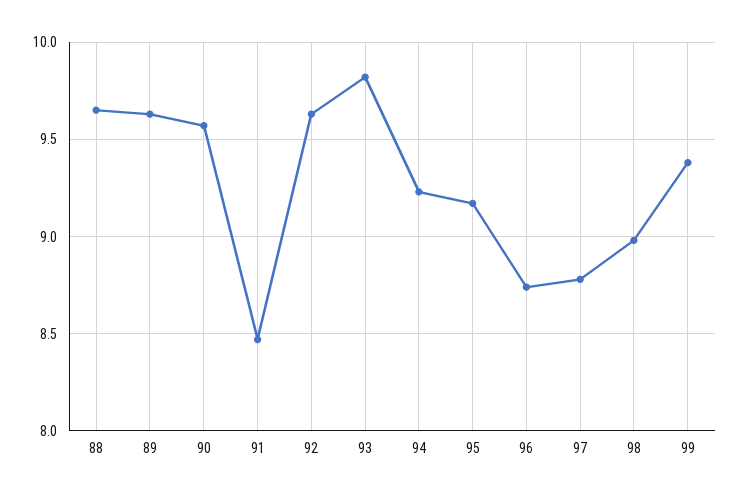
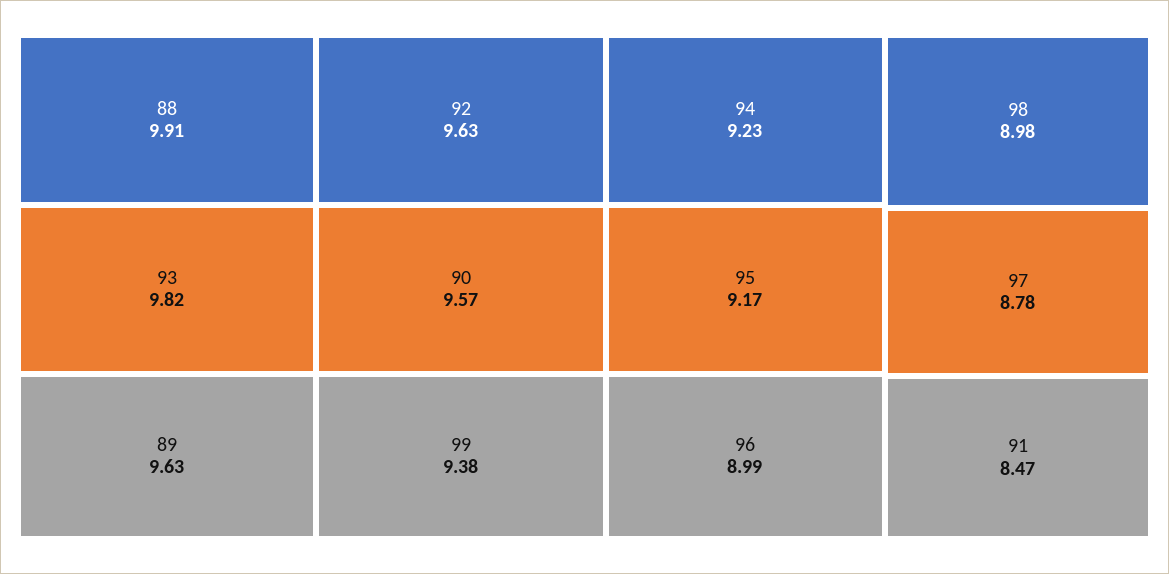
88: 9.65 -> 9.91
96: 8.75 -> 8.99

